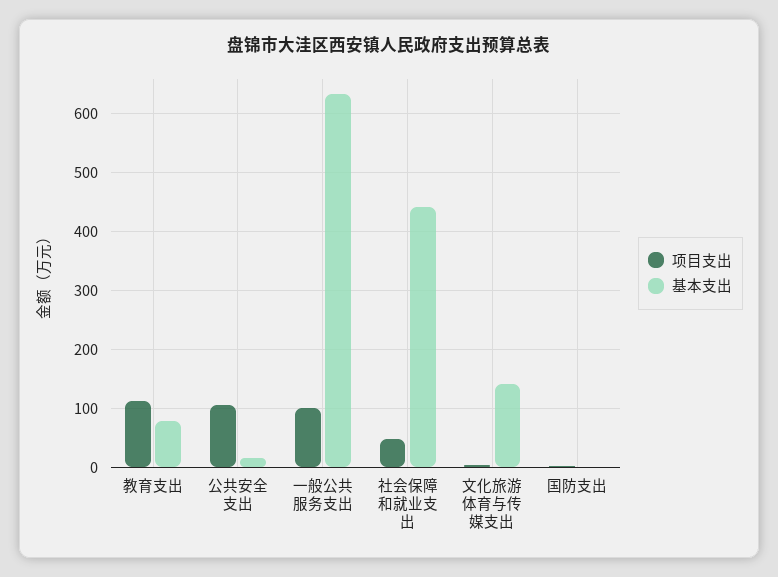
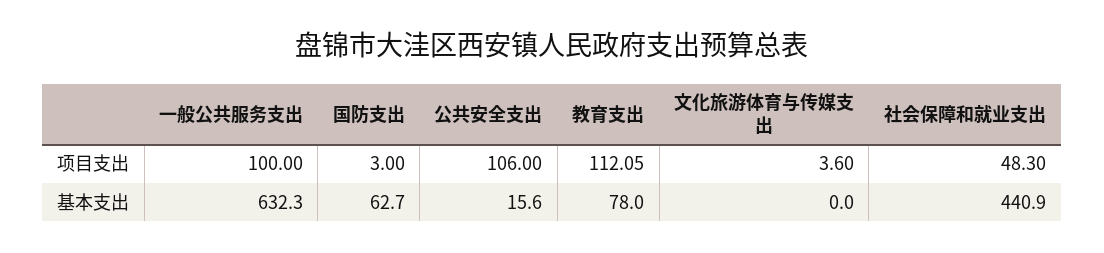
基本支出, 文化旅游体育与传媒支出: 140 -> 0
基本支出, 国防支出: 0 -> 62.7

